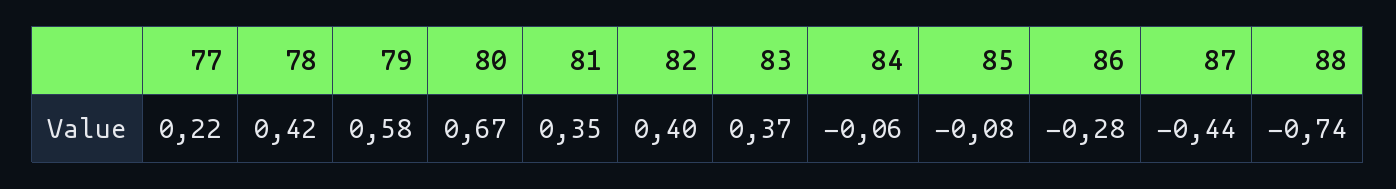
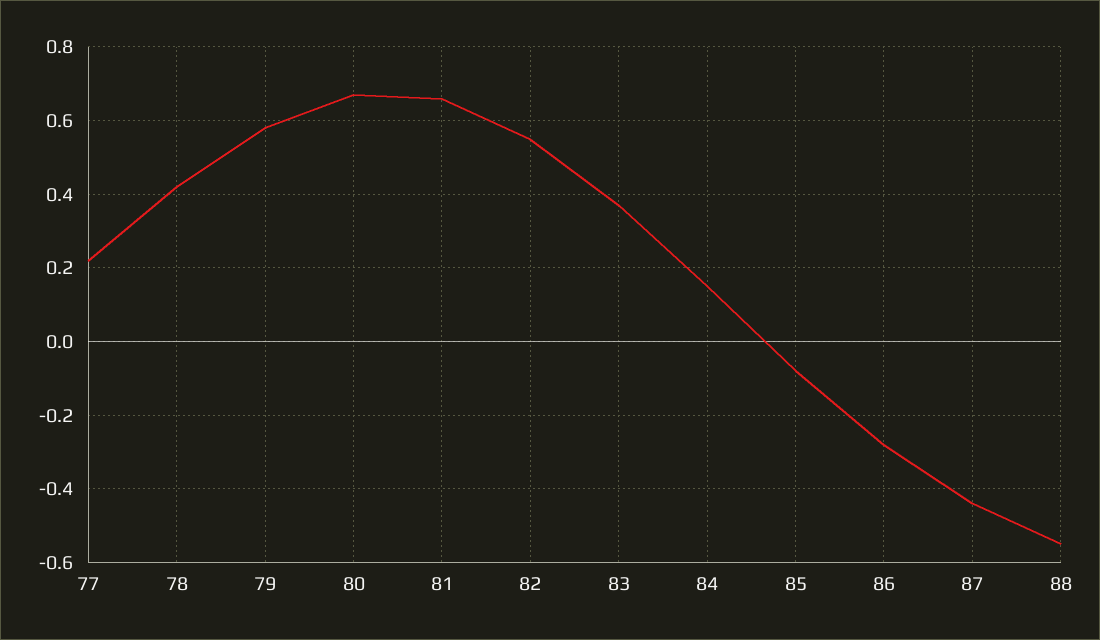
81: 0.35 -> 0.65
82: 0.4 -> 0.55
84: -0.06 -> 0.15
88: -0.74 -> -0.55

